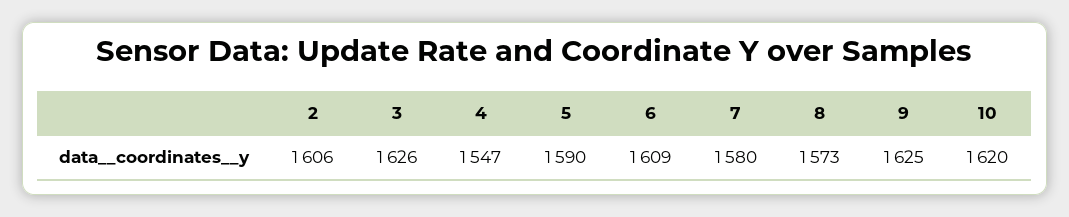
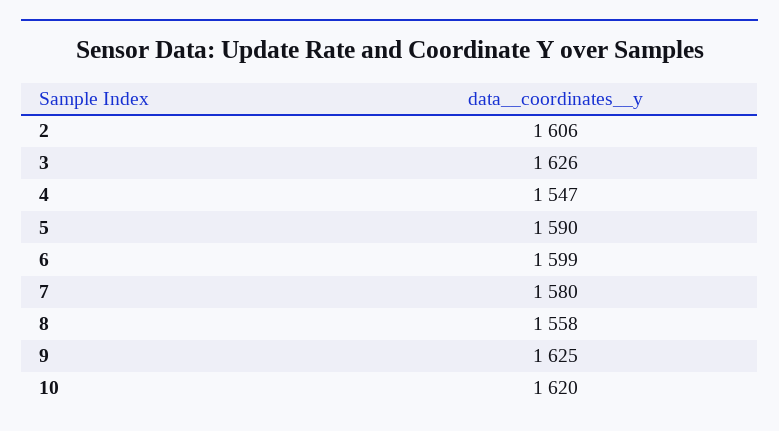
6: 1609 -> 1599
8: 1573 -> 1558

